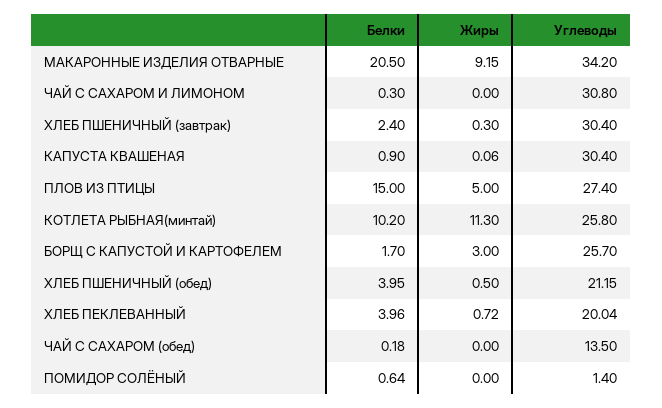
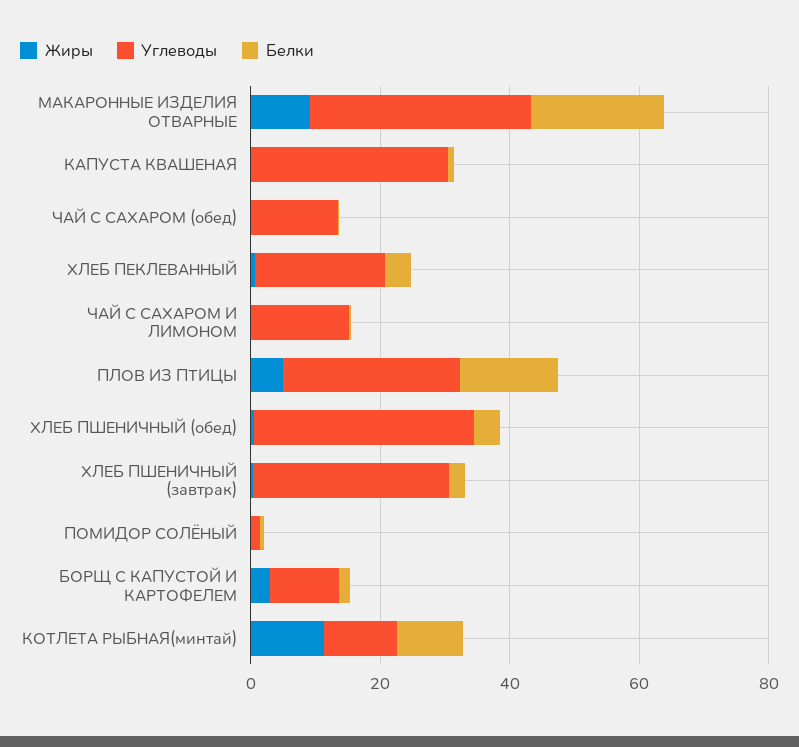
Углеводы, ЧАЙ С САХАРОМ И ЛИМОНОМ: 30.8 -> 15
Углеводы, КОТЛЕТА РЫБНАЯ(минтай): 25.8 -> 10
Углеводы, БОРЩ С КАПУСТОЙ И КАРТОФЕЛЕМ: 25.7 -> 10
Углеводы, ХЛЕБ ПШЕНИЧНЫЙ (обед): 21.15 -> 35

